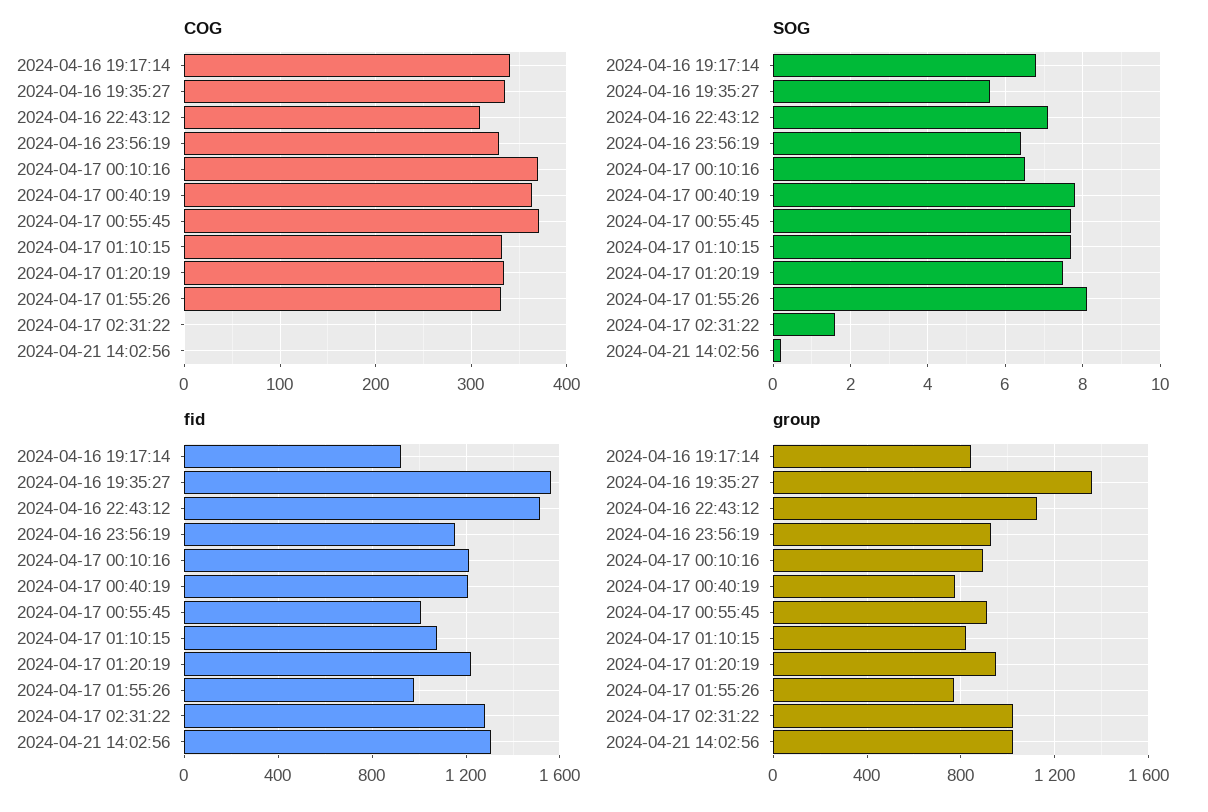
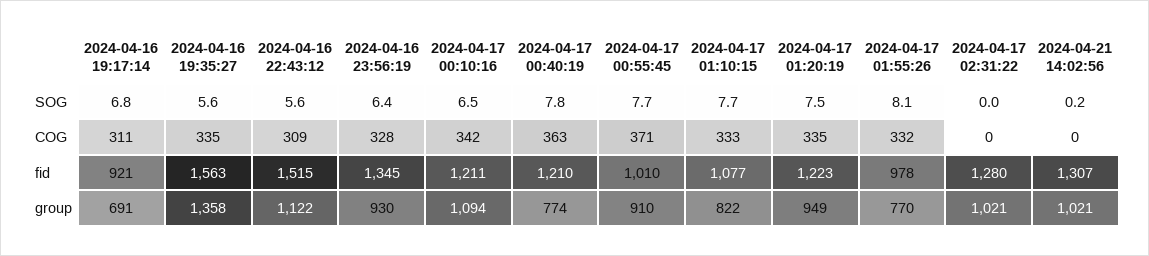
COG, 2024-04-16 19:17:14: 340 -> 311
COG, 2024-04-17 00:10:16: 370 -> 342
SOG, 2024-04-16 22:43:12: 7 -> 5.6
SOG, 2024-04-17 02:31:22: 1.5 -> 0
fid, 2024-04-16 23:56:19: 1150 -> 1345
group, 2024-04-16 19:17:14: 850 -> 691
group, 2024-04-17 00:10:16: 900 -> 1094

